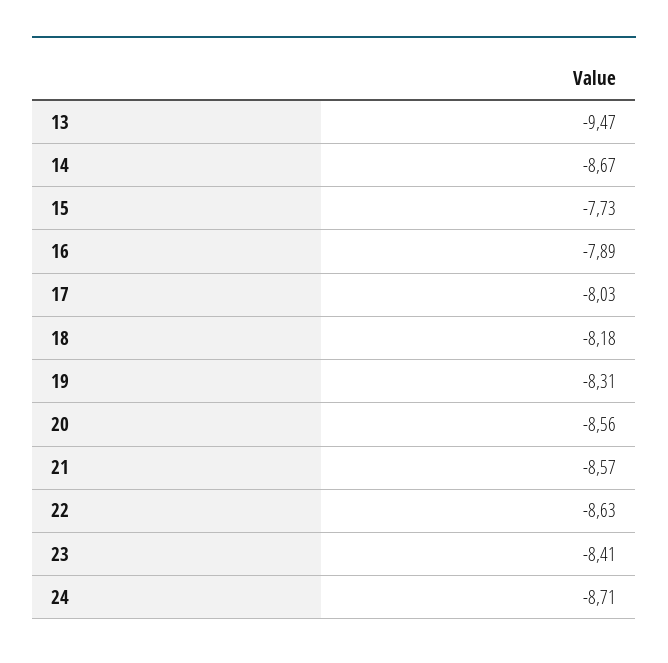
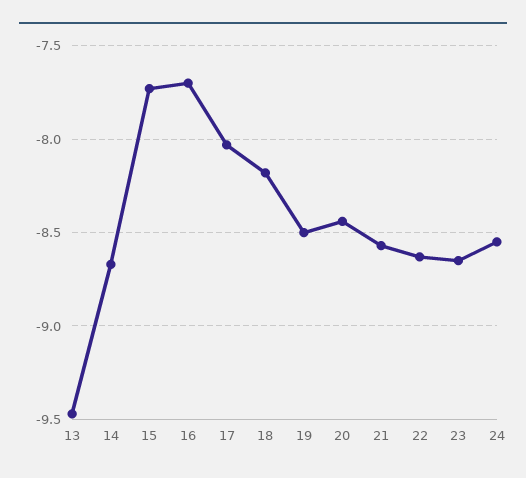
16: -7.89 -> -7.7
19: -8.31 -> -8.5
20: -8.56 -> -8.45
23: -8.41 -> -8.65
24: -8.71 -> -8.55

